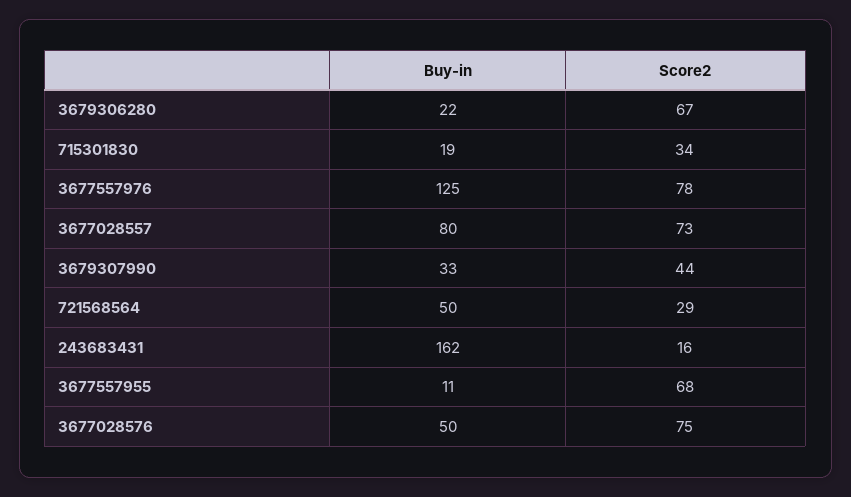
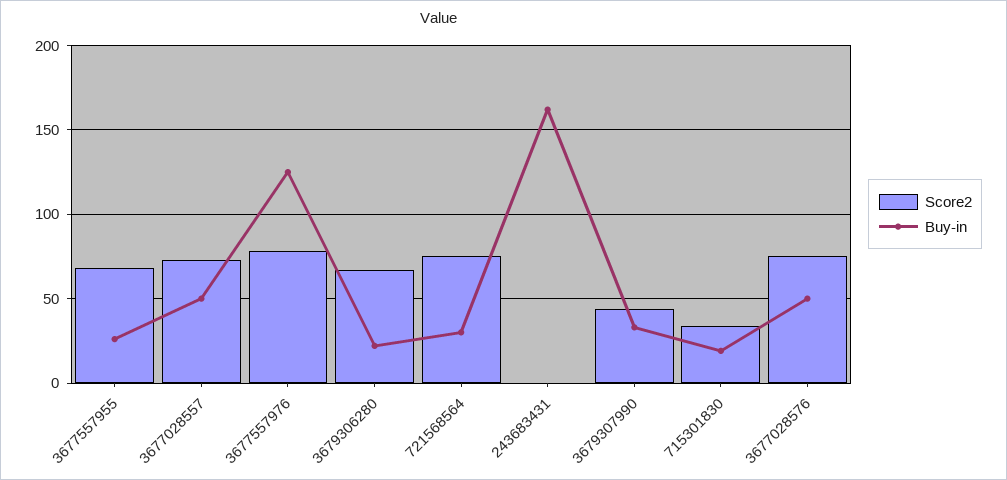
Buy-in, 3677028557: 80 -> 50
Buy-in, 721568564: 50 -> 30
Score2, 721568564: 29 -> 75
Score2, 243683431: 16 -> 0
Buy-in, 3677557955: 11 -> 25

